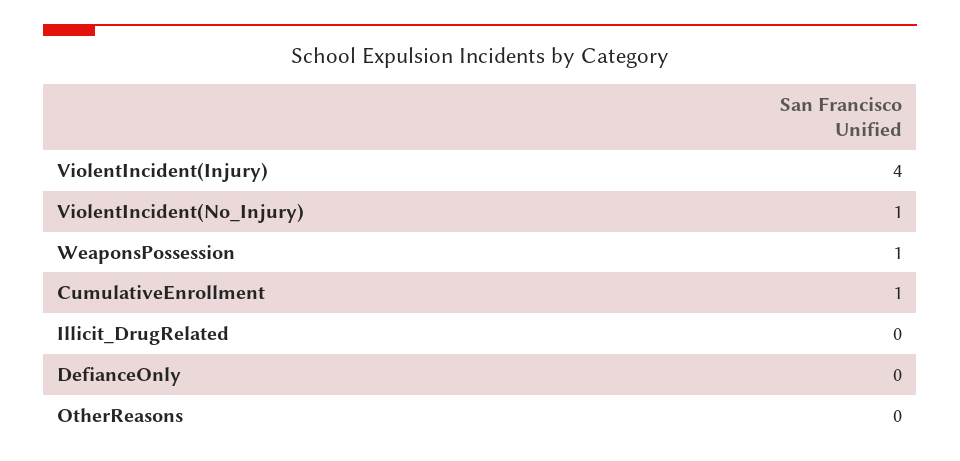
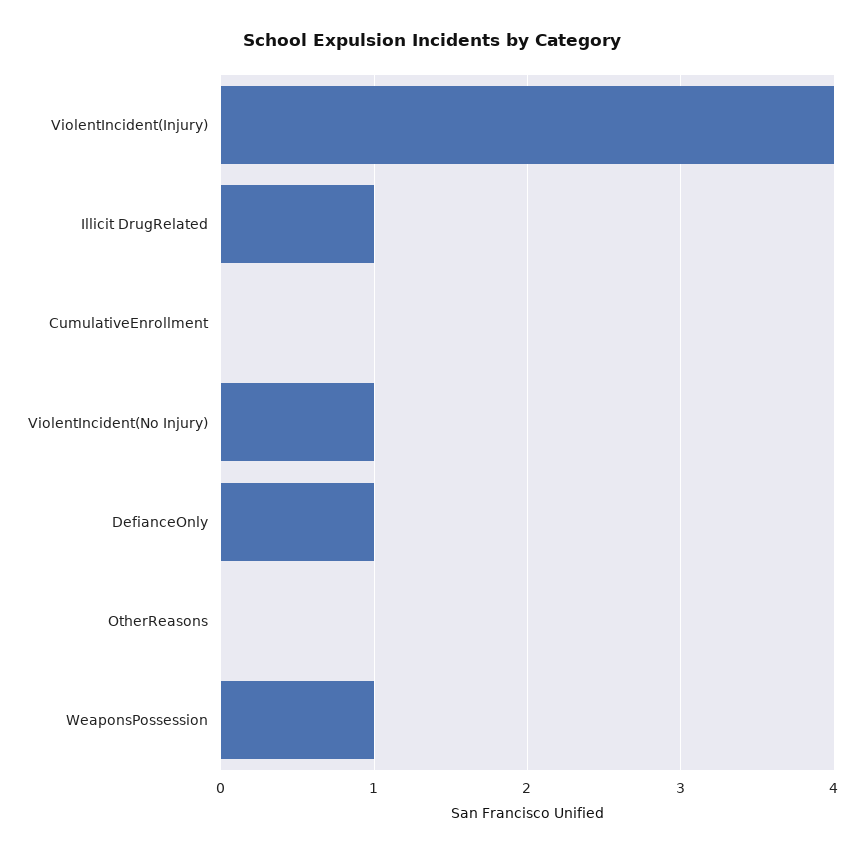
CumulativeEnrollment: 1 -> 0
Illicit_DrugRelated: 0 -> 1
DefianceOnly: 0 -> 1

